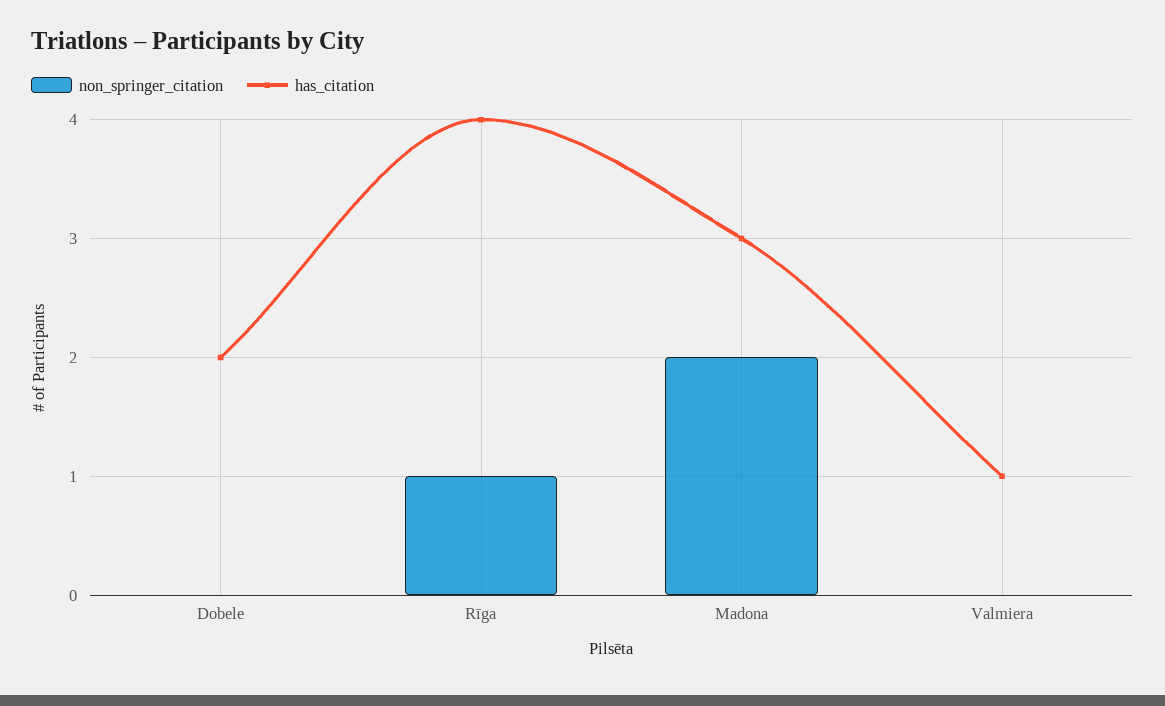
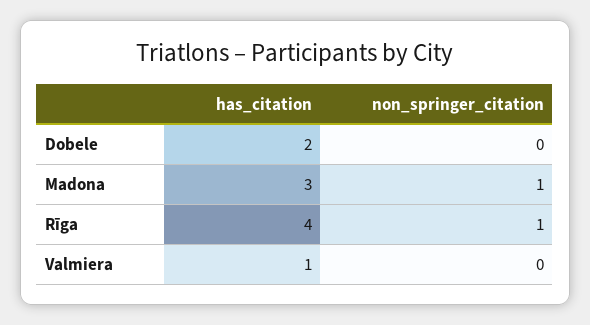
non_springer_citation, Madona: 2 -> 1

